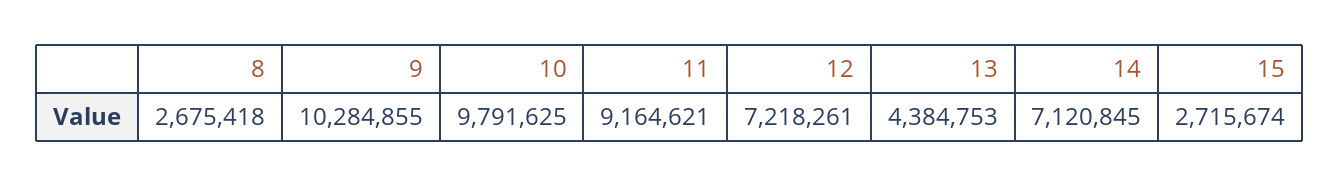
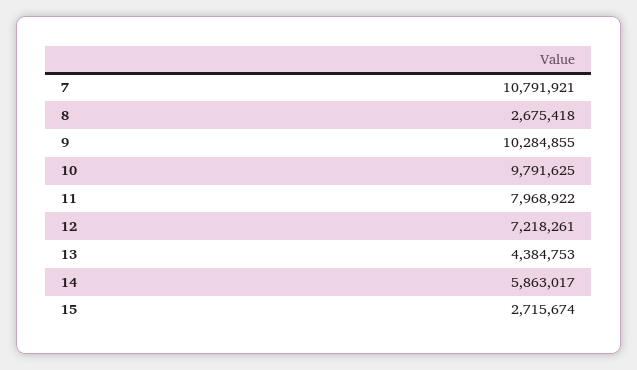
11: 9164621 -> 7968922
14: 7120845 -> 5863017
7: none -> 10791921

